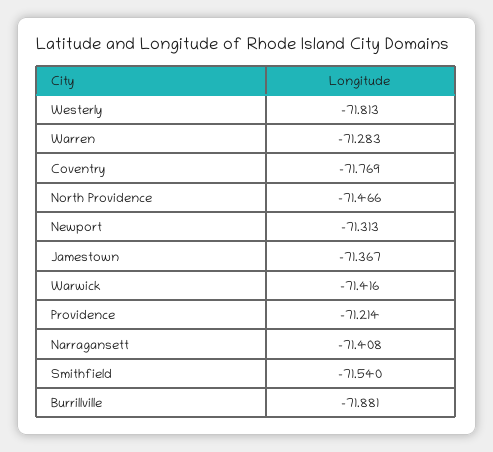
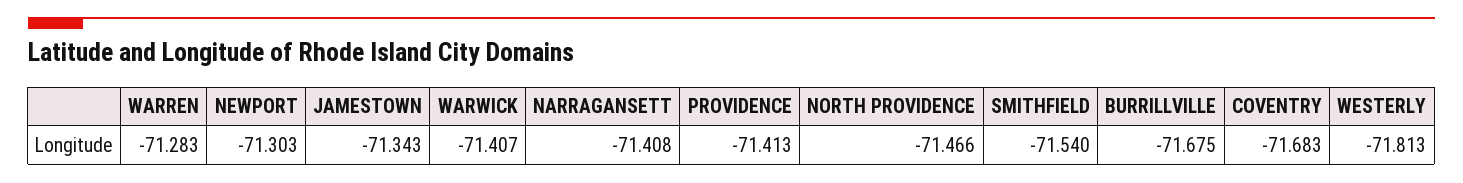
Coventry: -71.769 -> -71.683
Newport: -71.313 -> -71.303
Jamestown: -71.367 -> -71.343
Warwick: -71.416 -> -71.407
Providence: -71.214 -> -71.413
Burrillville: -71.881 -> -71.675

